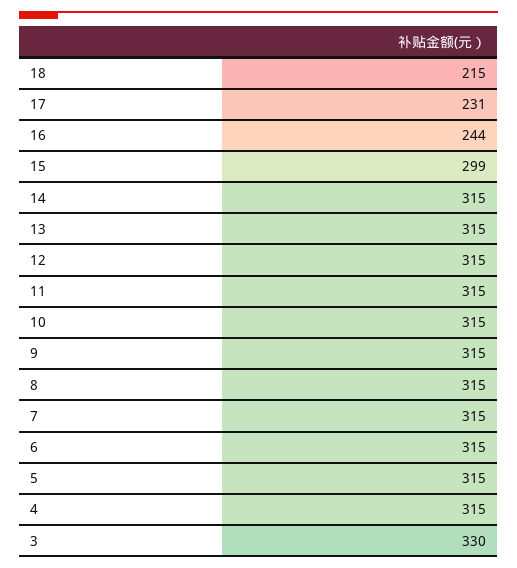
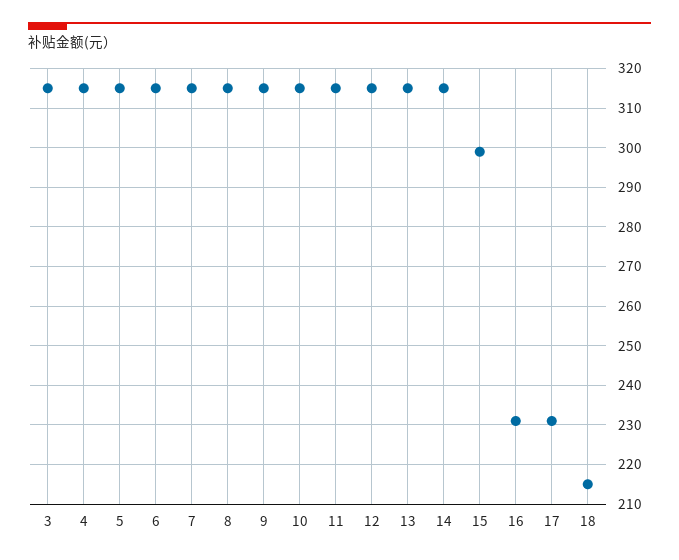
16: 244 -> 230
3: 330 -> 315

